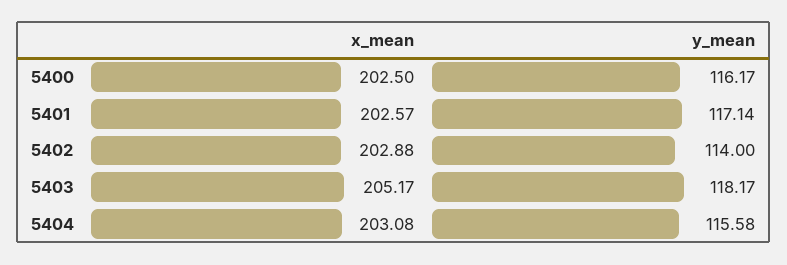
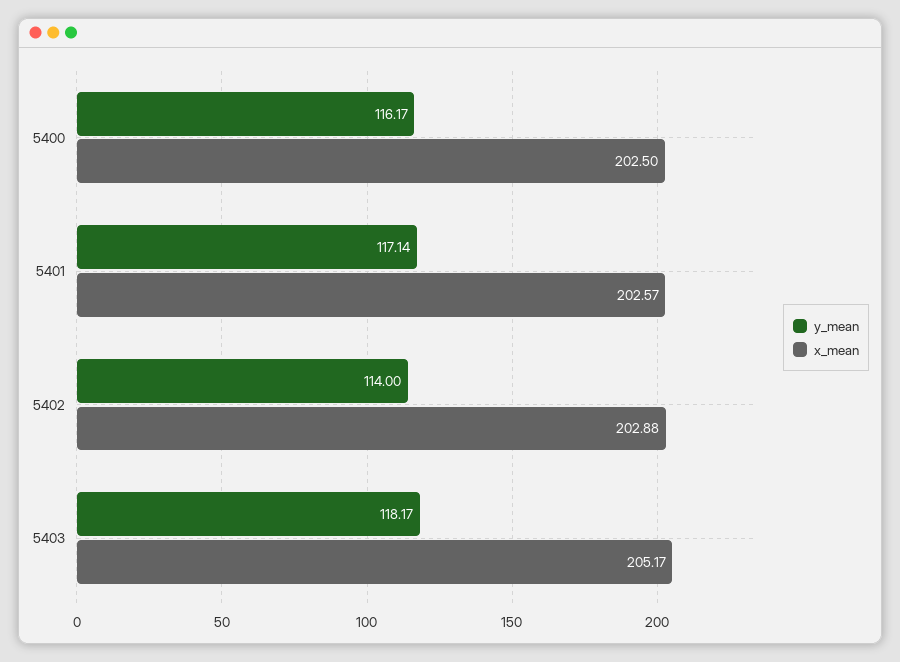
x_mean, 5404: 203.08 -> none
y_mean, 5404: 115.58 -> none

